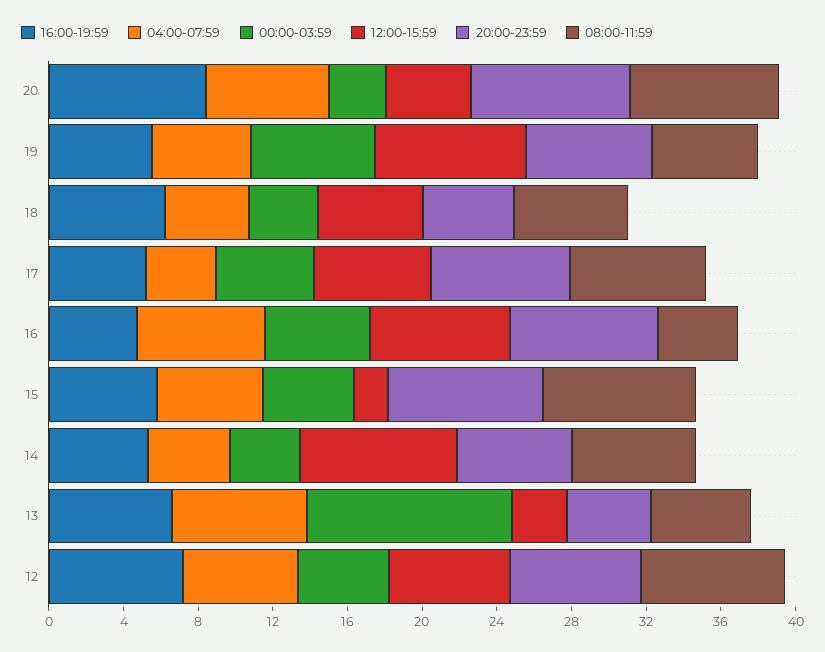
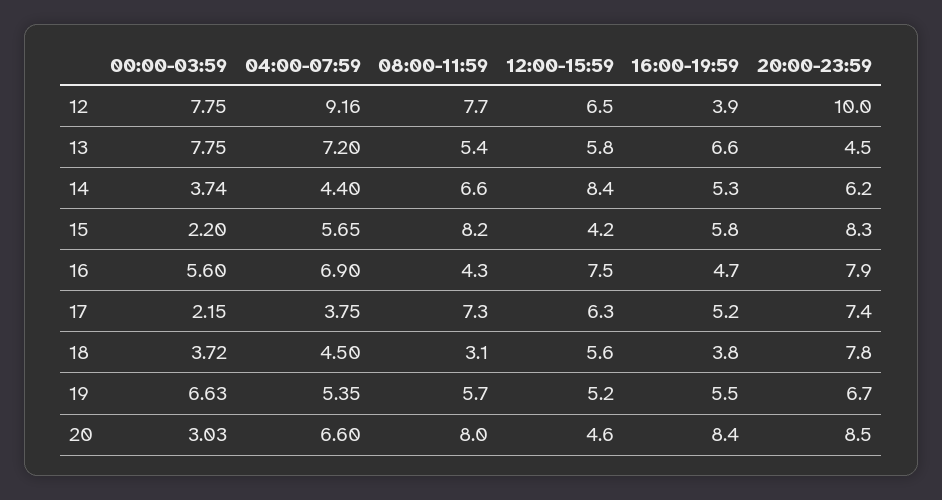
12:00-15:59, 19: 8 -> 5.2
16:00-19:59, 18: 6 -> 3.8
20:00-23:59, 18: 5 -> 7.8
08:00-11:59, 18: 6 -> 3.1
00:00-03:59, 17: 5 -> 2.15
00:00-03:59, 15: 5 -> 2.2
12:00-15:59, 15: 2 -> 4.2
00:00-03:59, 13: 11 -> 7.75
12:00-15:59, 13: 3 -> 5.8
16:00-19:59, 12: 7 -> 3.9
04:00-07:59, 12: 6 -> 9.16
00:00-03:59, 12: 5 -> 7.75
20:00-23:59, 12: 7 -> 10

